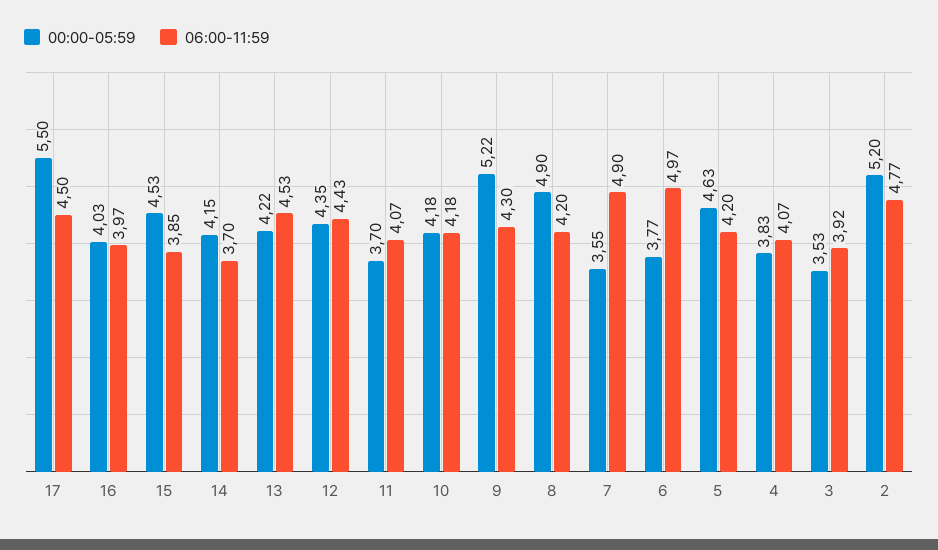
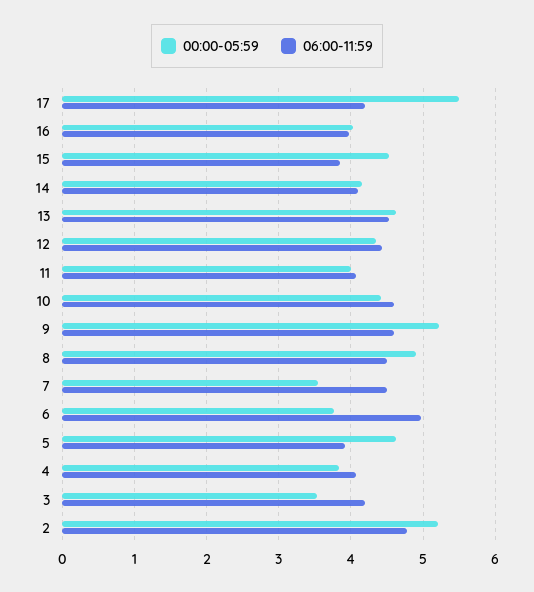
06:00-11:59, 17: 4.5 -> 4.2
06:00-11:59, 14: 3.7 -> 4.1
00:00-05:59, 13: 4.22 -> 4.6
00:00-05:59, 11: 3.7 -> 4
00:00-05:59, 10: 4.18 -> 4.4
06:00-11:59, 10: 4.18 -> 4.6
06:00-11:59, 9: 4.3 -> 4.6
06:00-11:59, 8: 4.2 -> 4.5
06:00-11:59, 7: 4.9 -> 4.5
06:00-11:59, 5: 4.2 -> 3.9
06:00-11:59, 3: 3.92 -> 4.2

